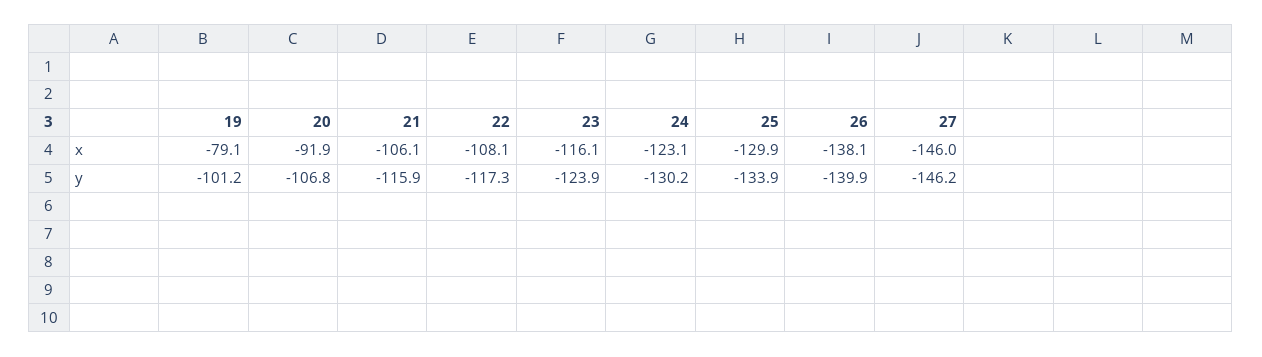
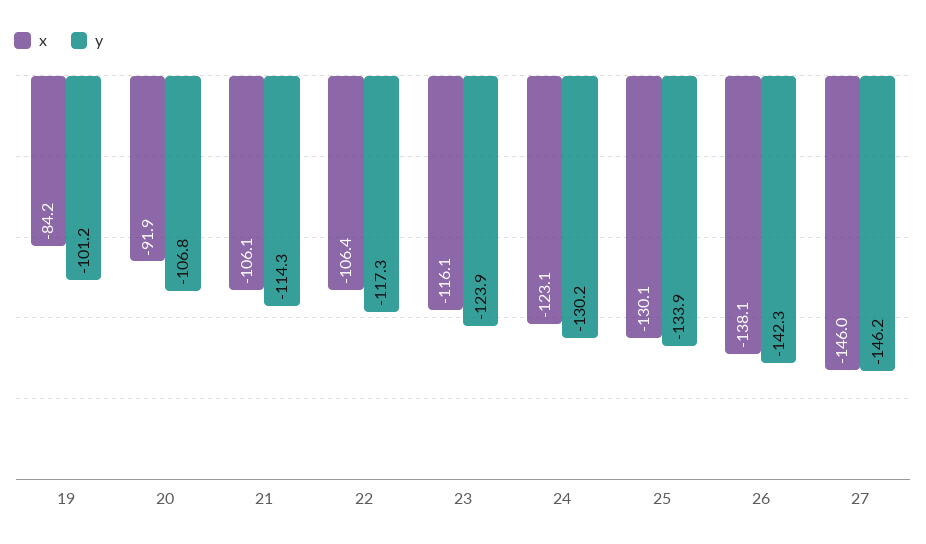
x, 19: -79.1 -> -84.2
x, 22: -108.1 -> -106.4
x, 25: -129.9 -> -130.1
y, 21: -115.9 -> -114.3
y, 26: -139.9 -> -142.3

